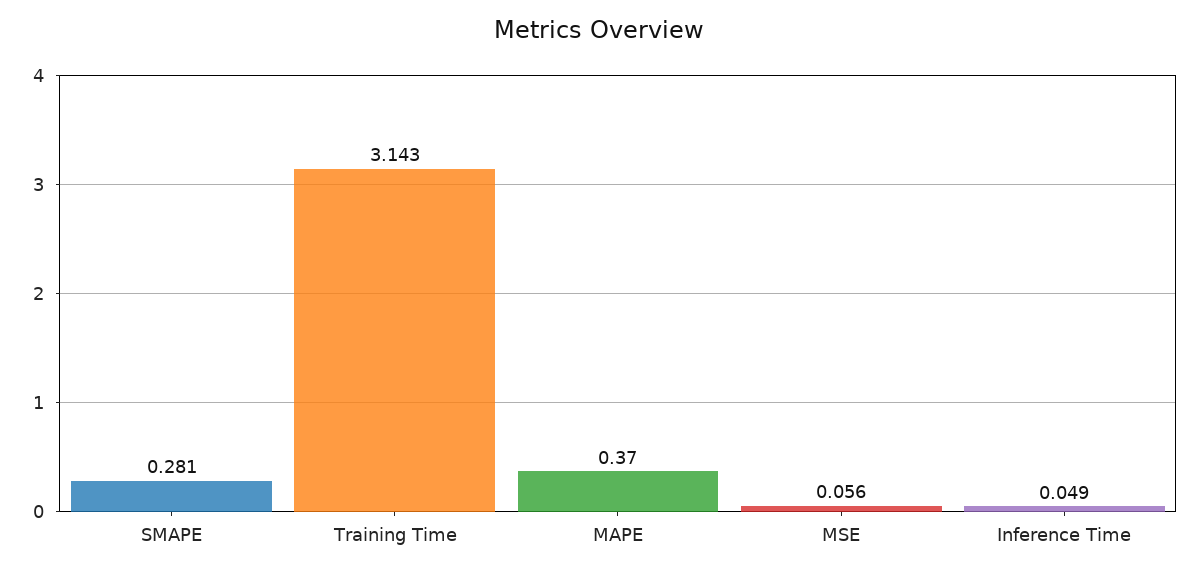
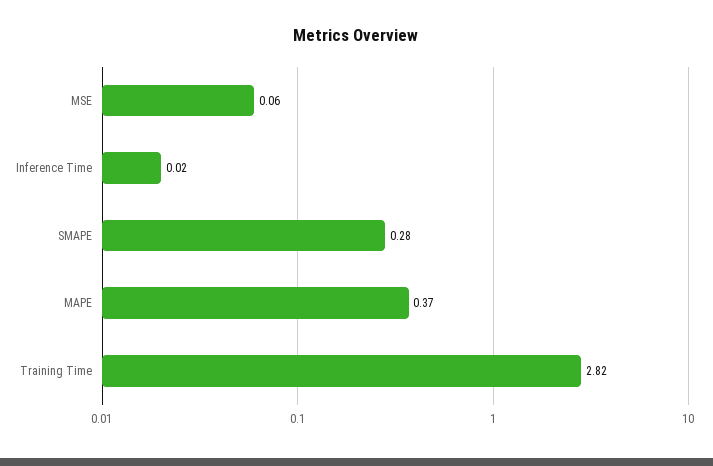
Training Time: 3.143 -> 2.82
Inference Time: 0.049 -> 0.02

